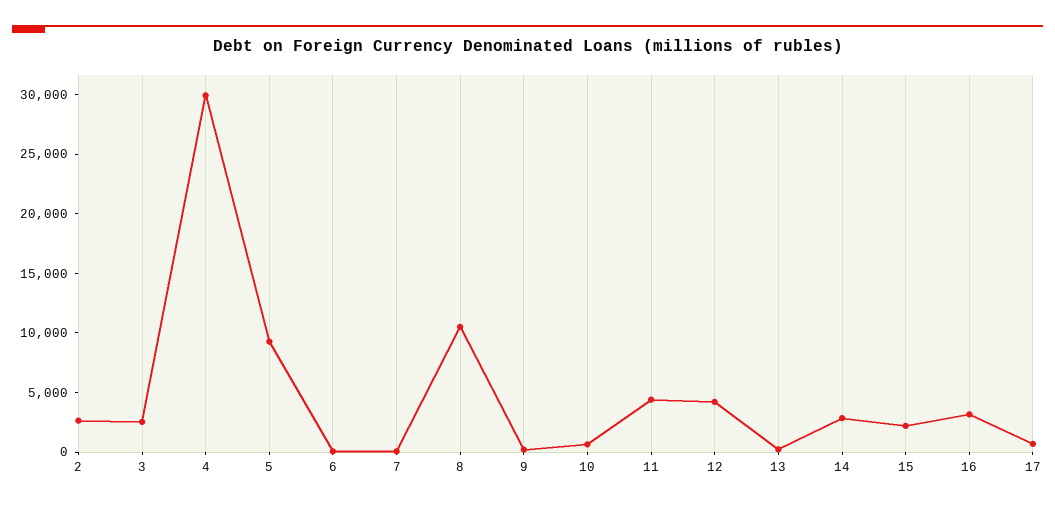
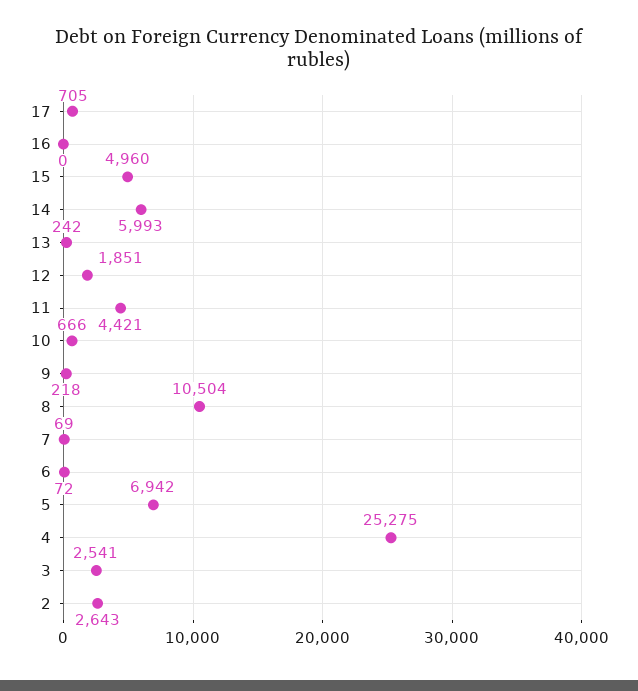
4: 30000 -> 25275
5: 9000 -> 6942
12: 4000 -> 1851
14: 3000 -> 5993
15: 2000 -> 4960
16: 3000 -> 0

